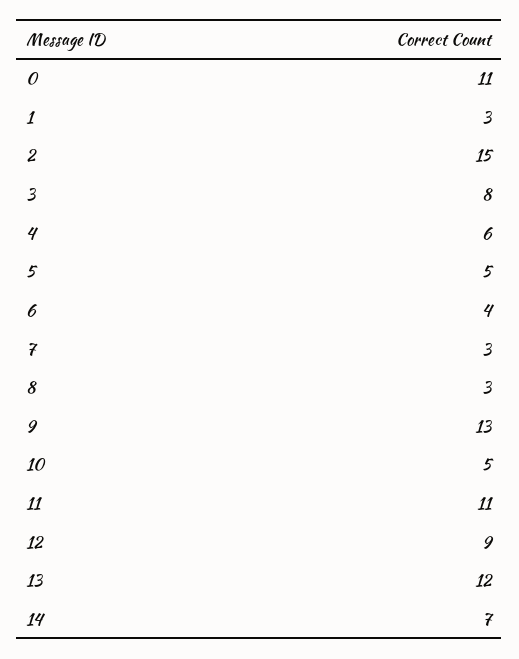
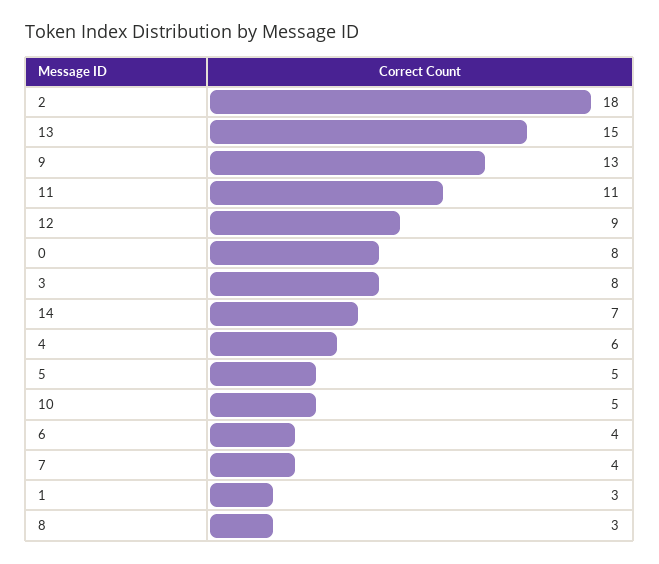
0: 11 -> 8
2: 15 -> 18
7: 3 -> 4
13: 12 -> 15

